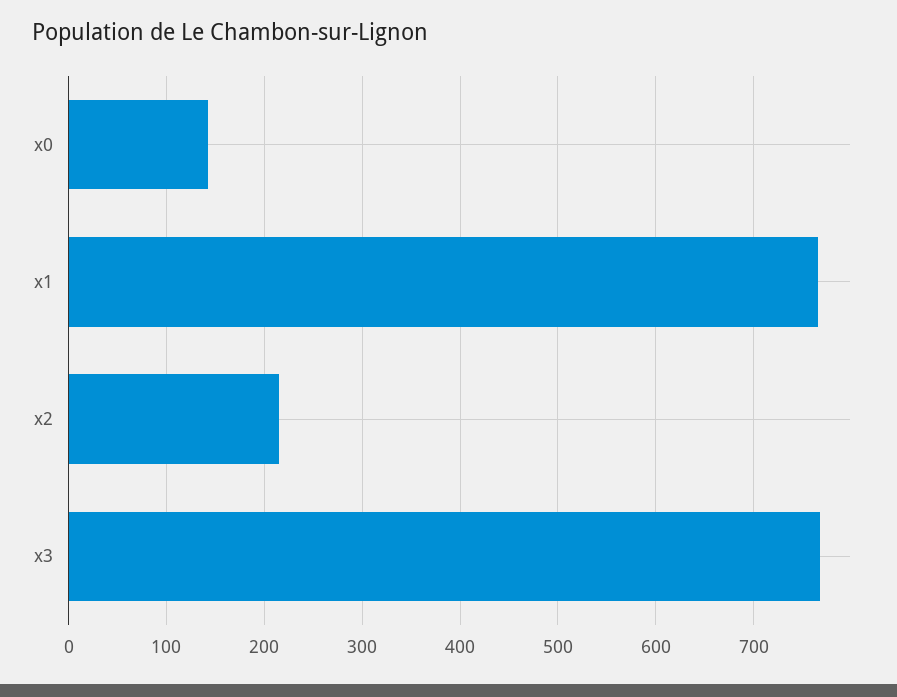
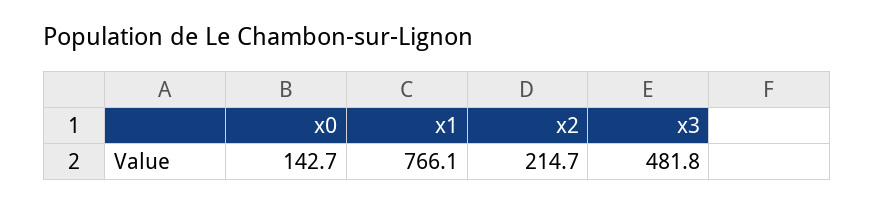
x3: 770 -> 481.8

